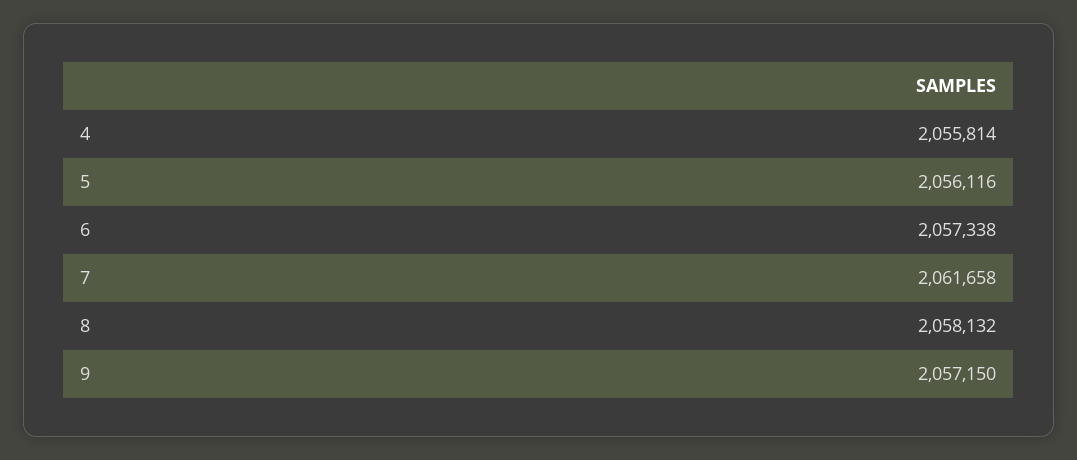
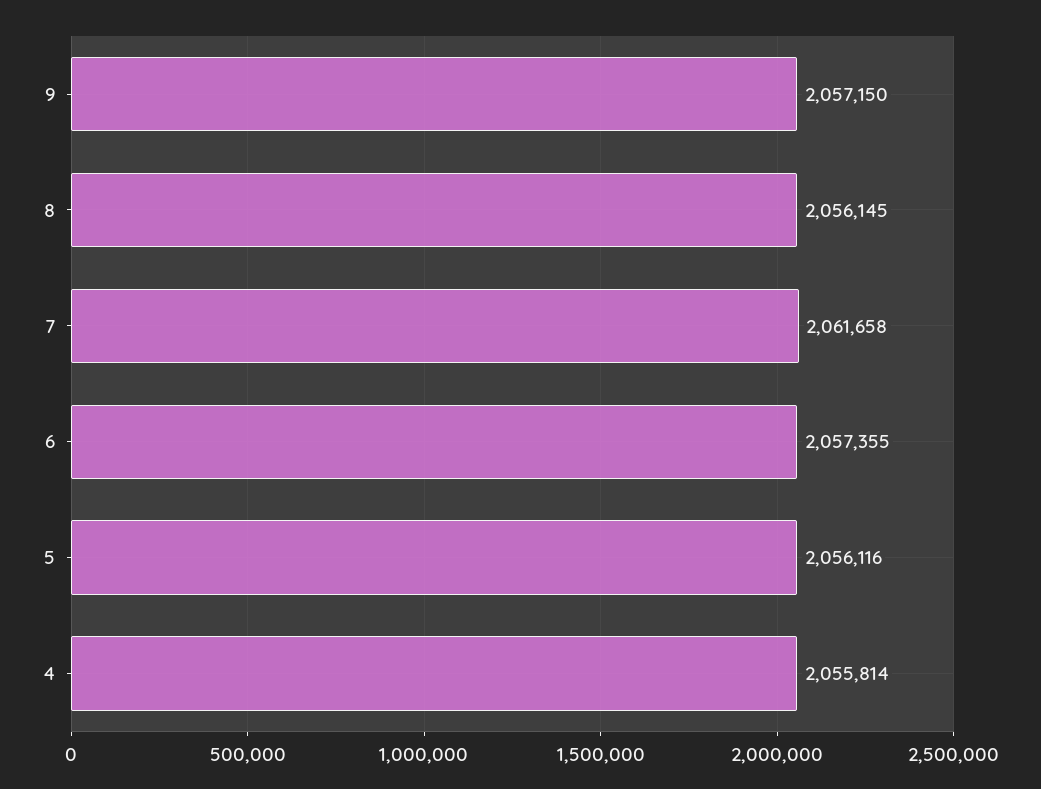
6: 2057338 -> 2057355
8: 2058132 -> 2056145

